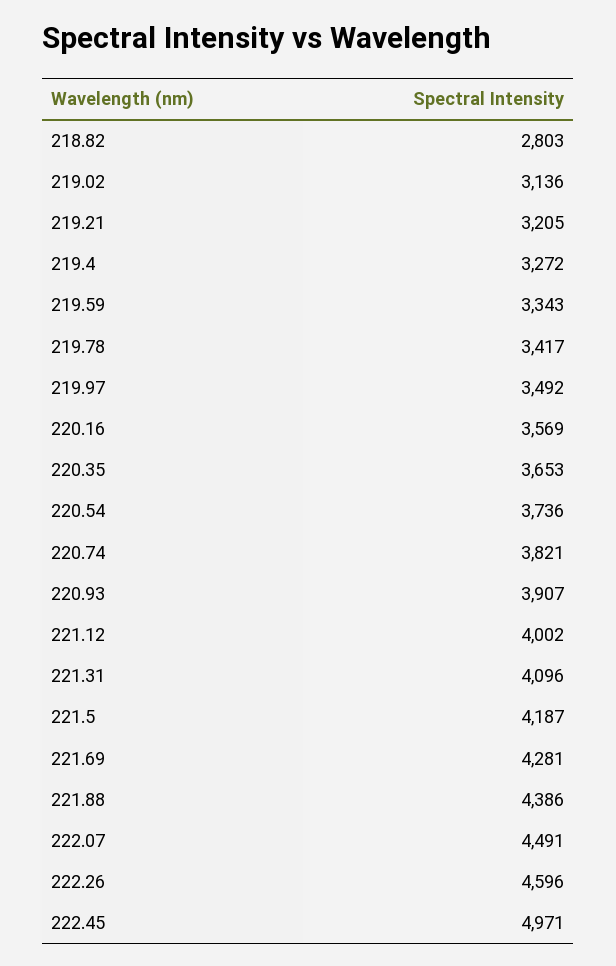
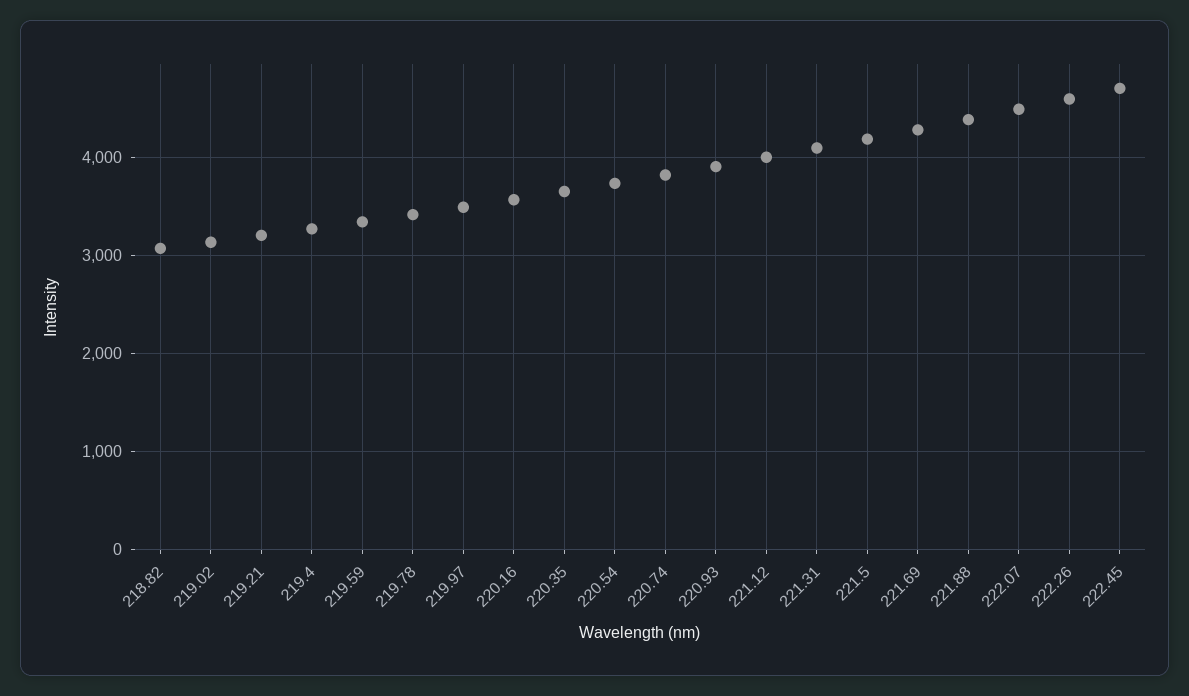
218.82: 2803 -> 3100
222.45: 4971 -> 4700

